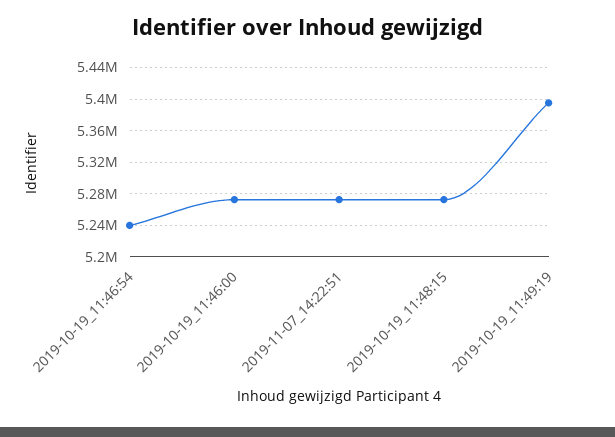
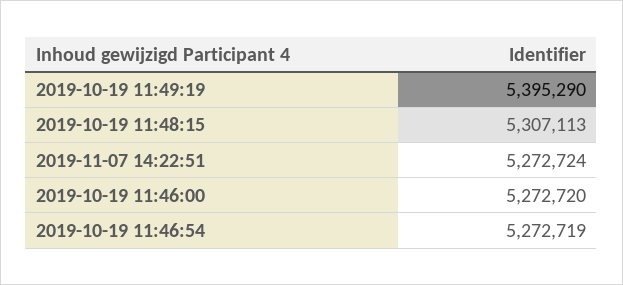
2019-10-19_11:46:54: 5240000 -> 5272719
2019-10-19_11:48:15: 5270000 -> 5307113

